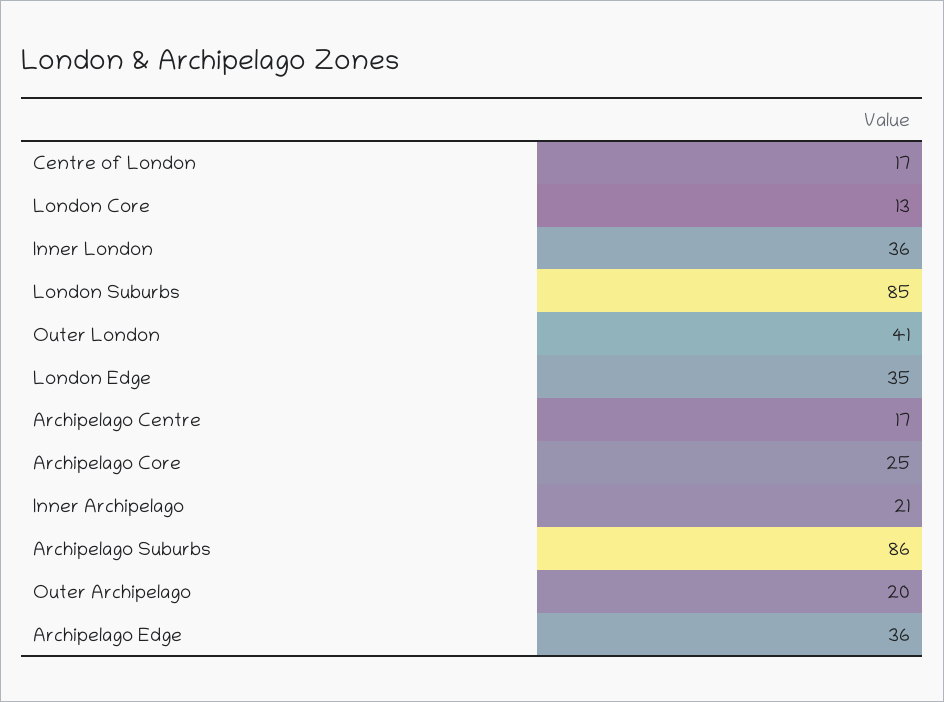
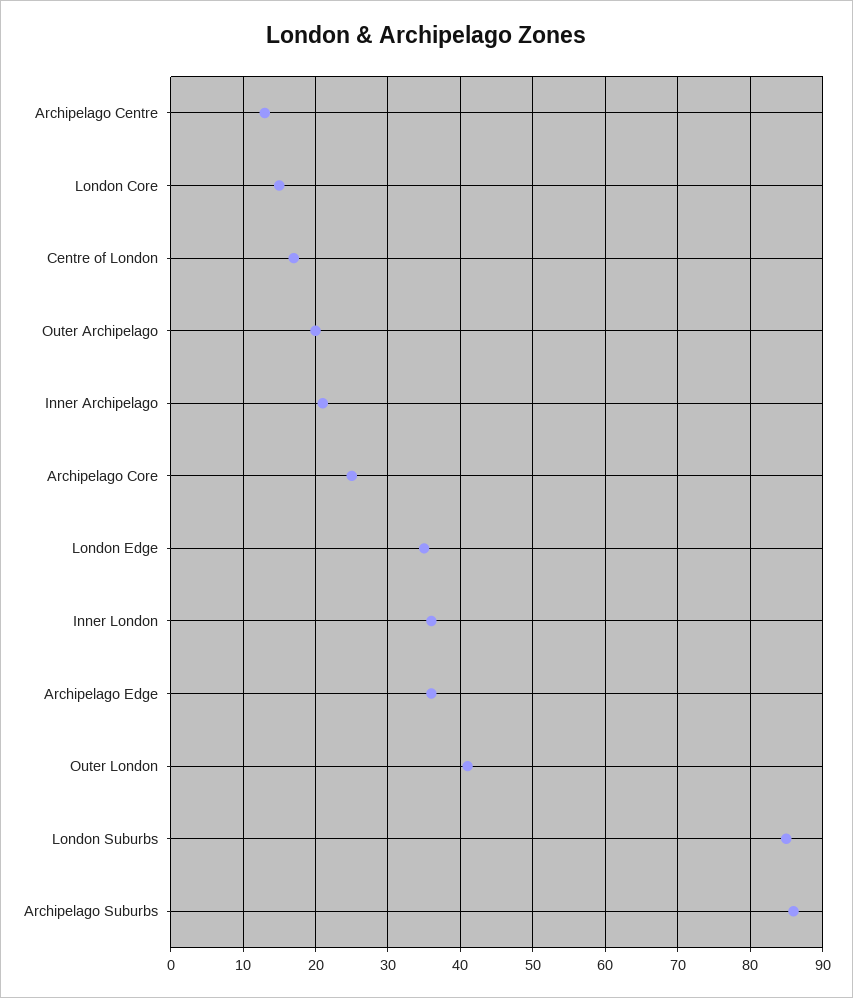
London Core: 13 -> 15
Archipelago Centre: 17 -> 13

